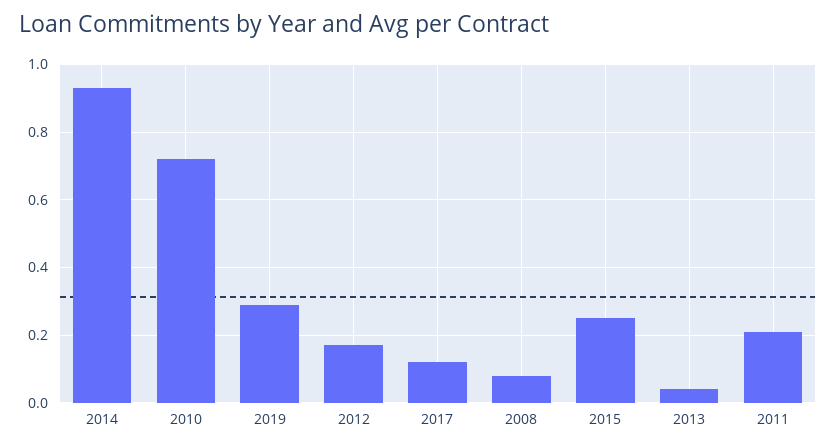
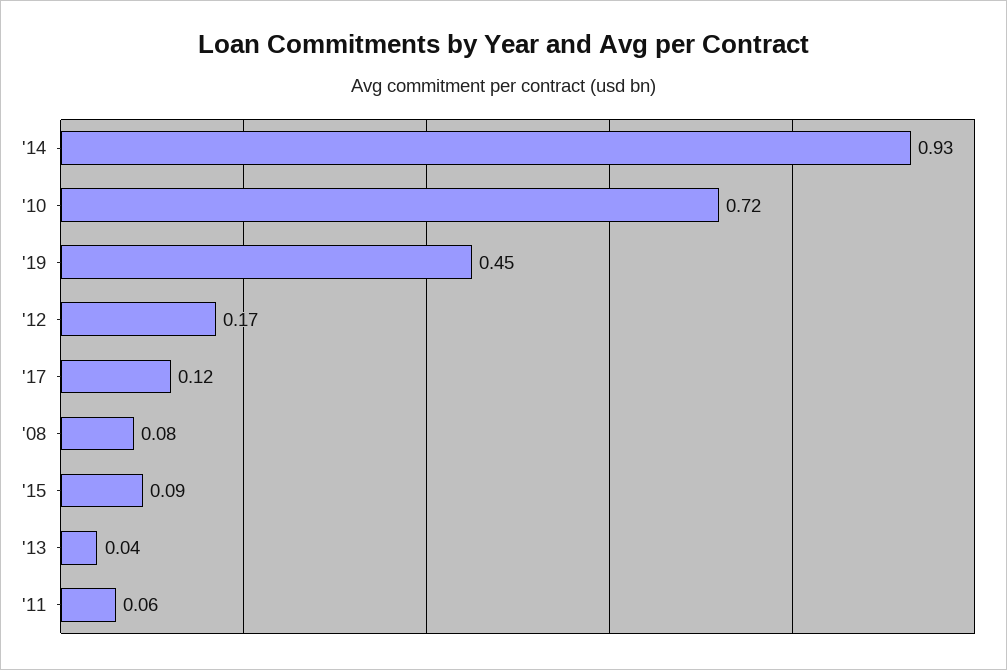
2019: 0.3 -> 0.45
2015: 0.25 -> 0.09
2011: 0.2 -> 0.06

